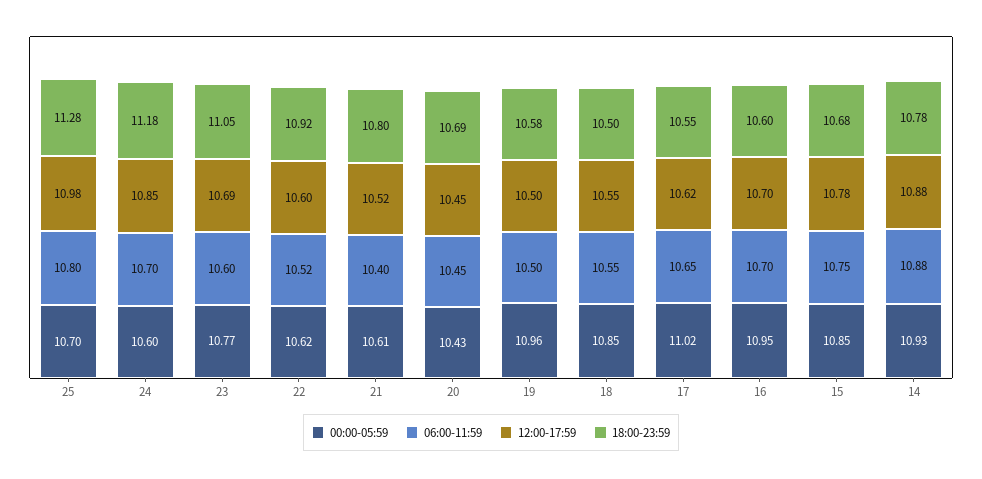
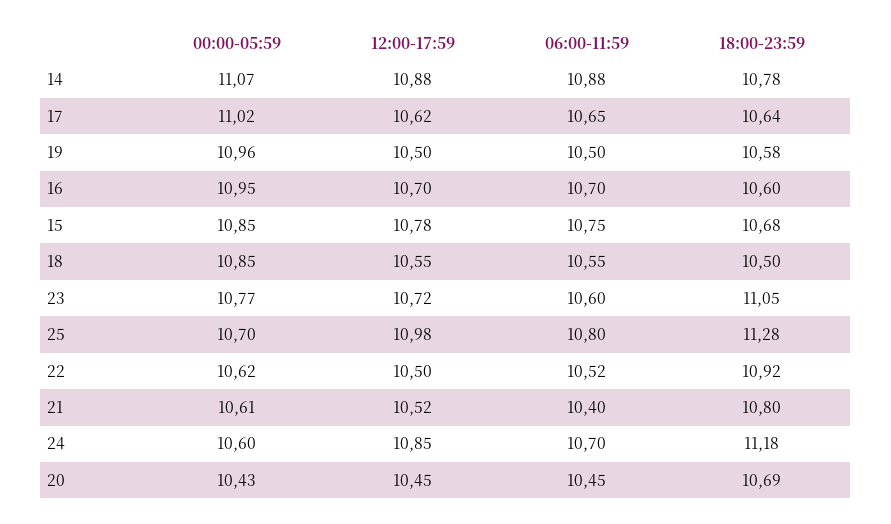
12:00-17:59, 23: 10.69 -> 10.72
12:00-17:59, 22: 10.6 -> 10.5
18:00-23:59, 17: 10.55 -> 10.64
00:00-05:59, 14: 10.93 -> 11.07

